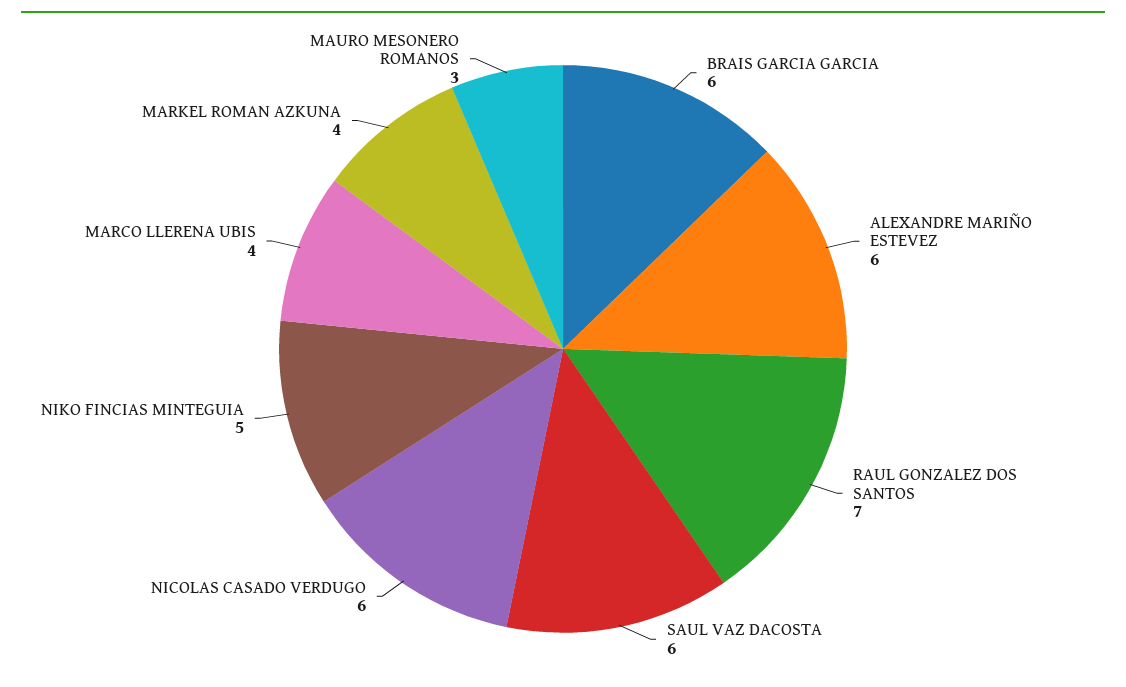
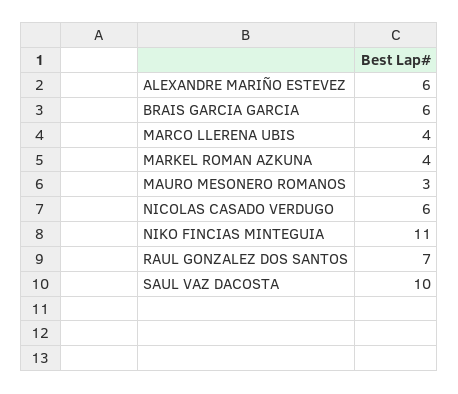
SAUL VAZ DACOSTA: 6 -> 10
NIKO FINCIAS MINTEGUIA: 5 -> 11

